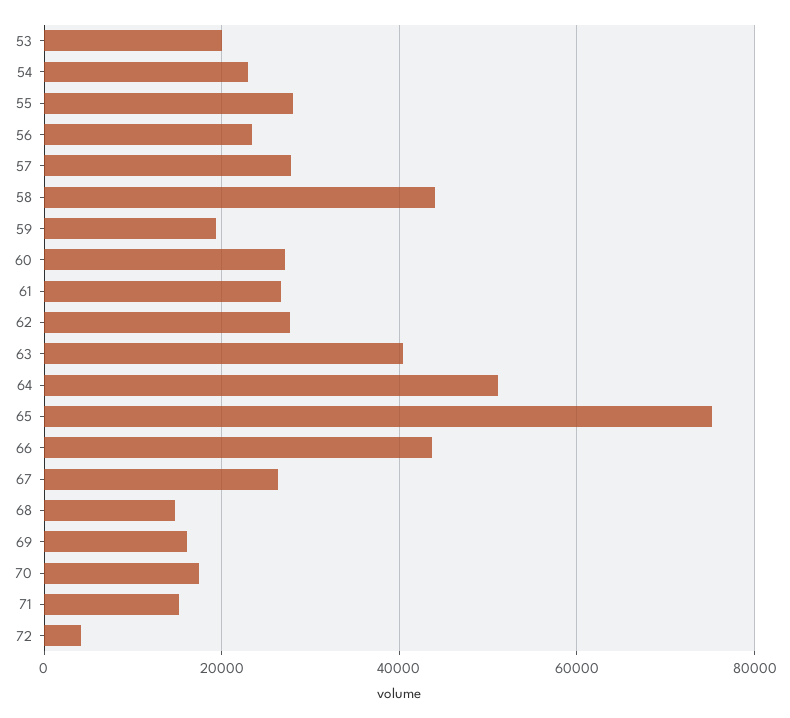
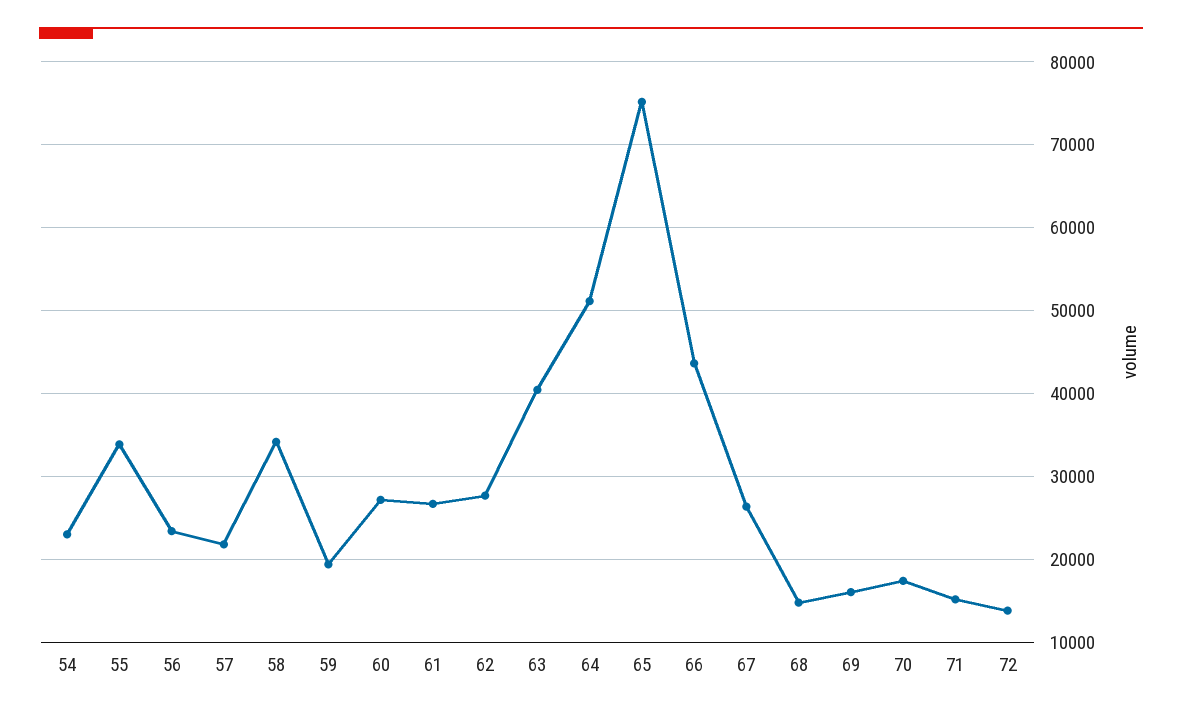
53: 20000 -> none
55: 28000 -> 34000
57: 28000 -> 22000
58: 44000 -> 34000
72: 4000 -> 14000

